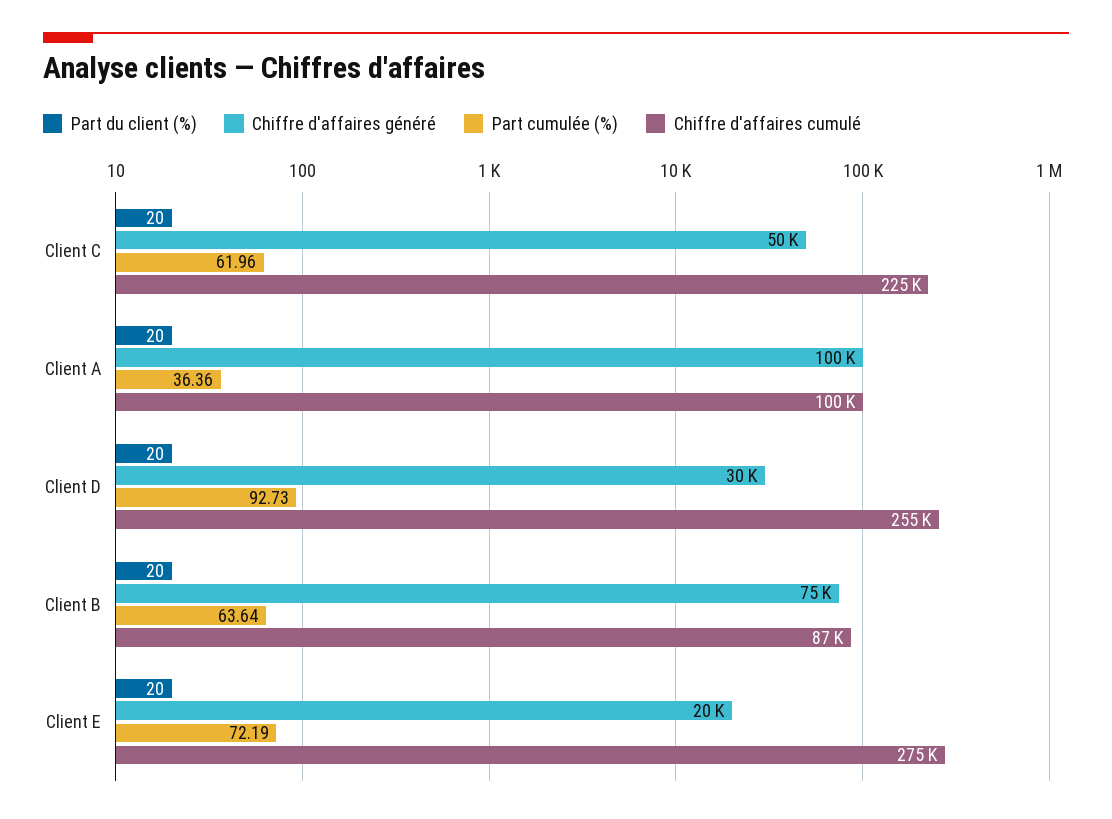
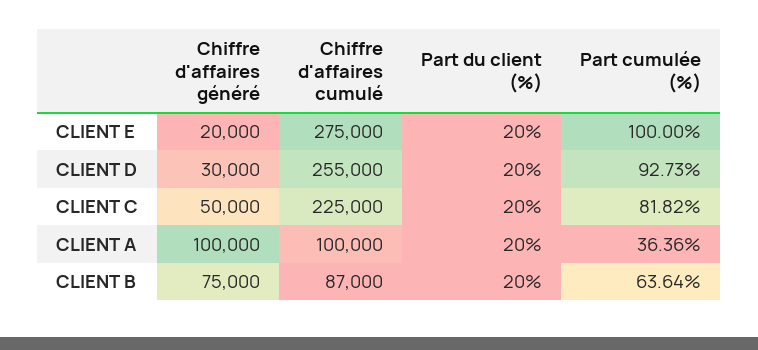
Part cumulée (%), Client C: 61.96 -> 81.82
Part cumulée (%), Client E: 72.19 -> 100

